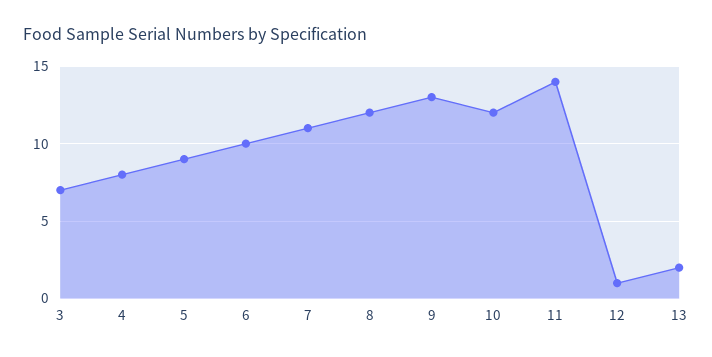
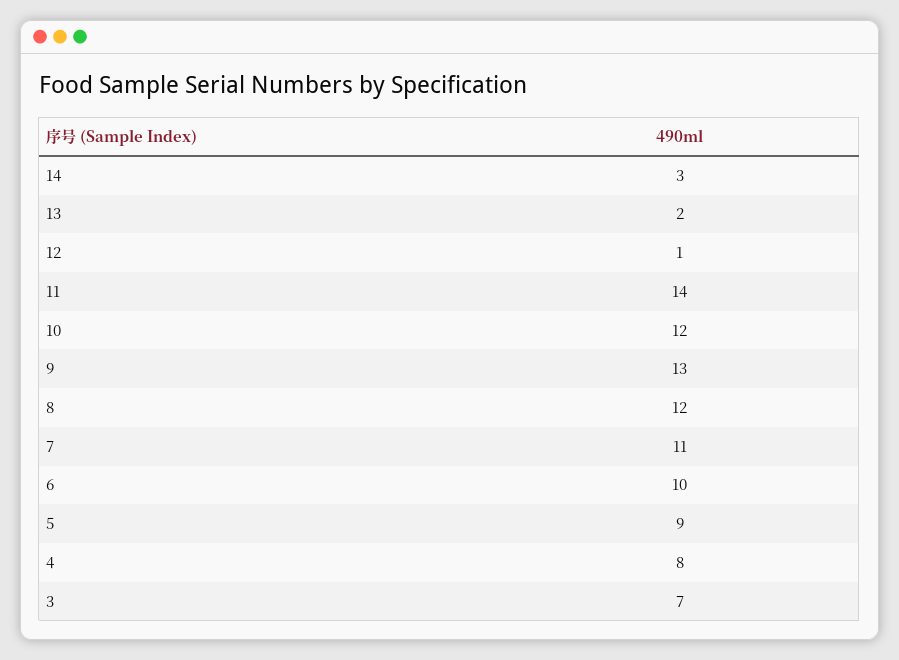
14: none -> 3

